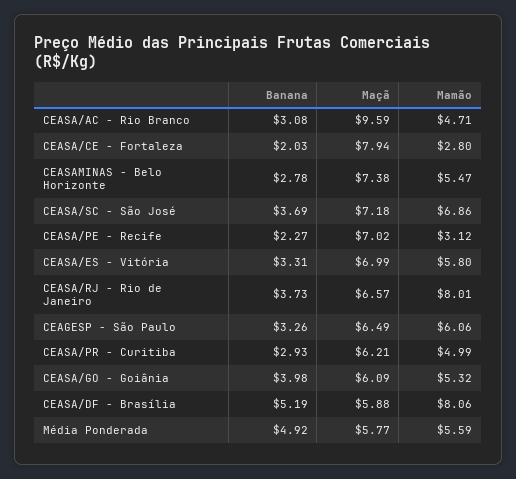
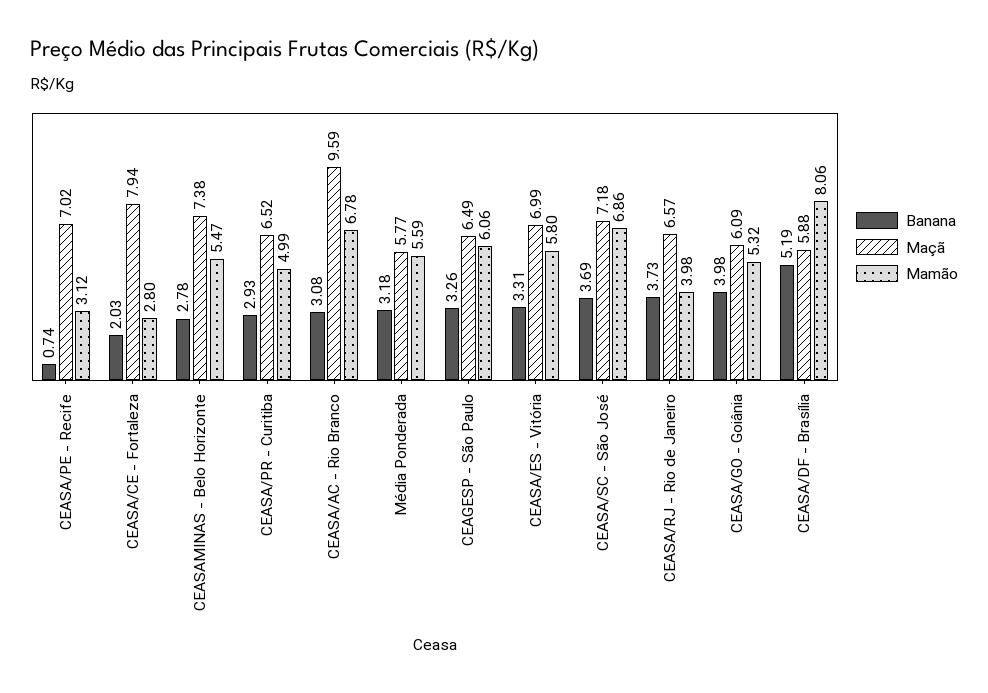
Mamão, CEASA/AC - Rio Branco: 4.71 -> 6.78
Banana, CEASA/PE - Recife: 2.27 -> 0.74
Mamão, CEASA/RJ - Rio de Janeiro: 8.01 -> 3.98
Maçã, CEASA/PR - Curitiba: 6.21 -> 6.52
Banana, Média Ponderada: 4.92 -> 3.18

